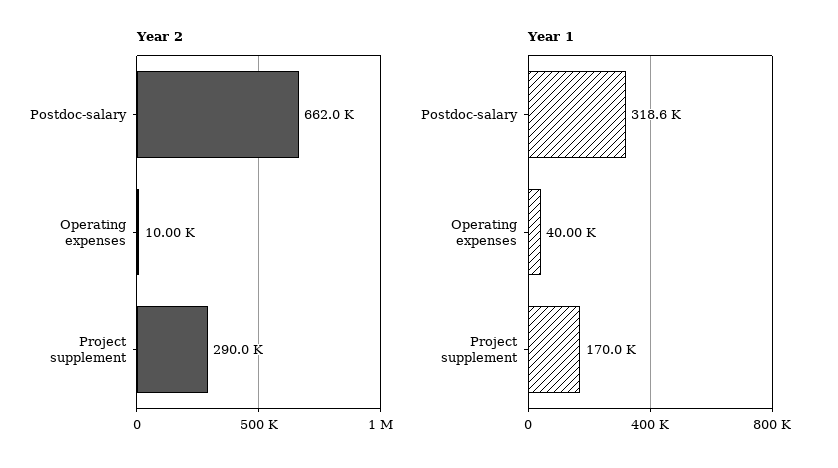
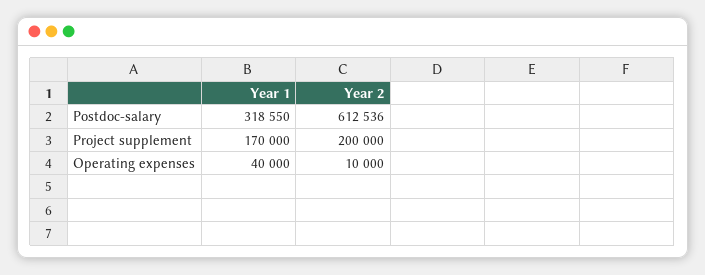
Year 2, Postdoc-salary: 662000 -> 612536
Year 2, Project supplement: 290000 -> 200000

